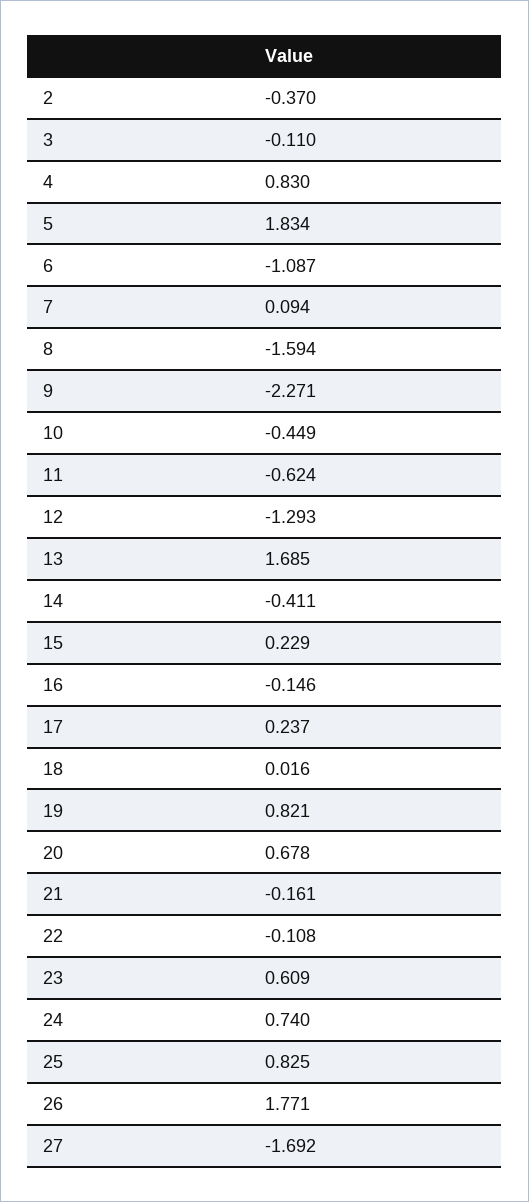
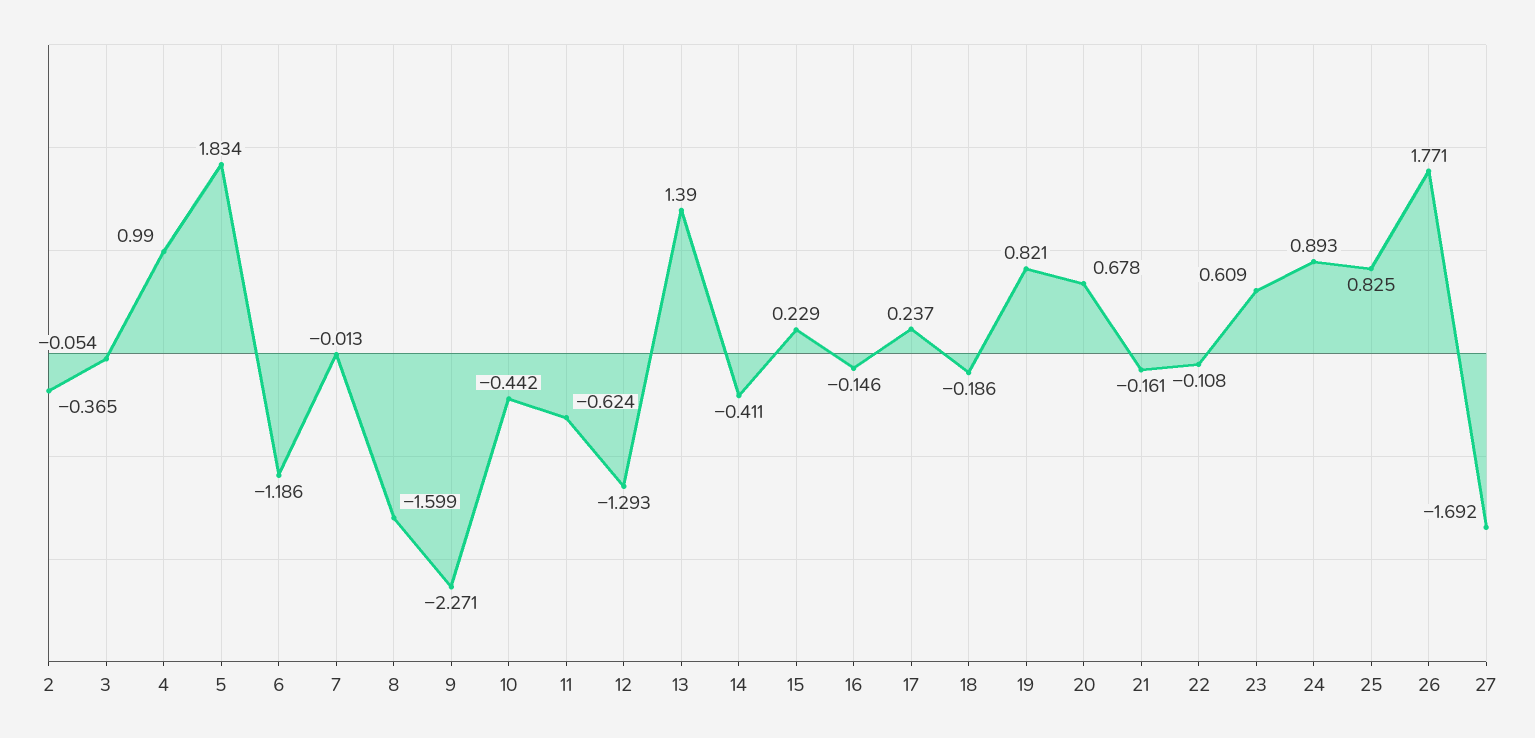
2: -0.37 -> -0.365
3: -0.11 -> -0.054
4: 0.83 -> 0.99
6: -1.087 -> -1.186
7: 0.094 -> -0.013
8: -1.594 -> -1.599
10: -0.449 -> -0.442
13: 1.685 -> 1.39
18: 0.016 -> -0.186
24: 0.74 -> 0.893

